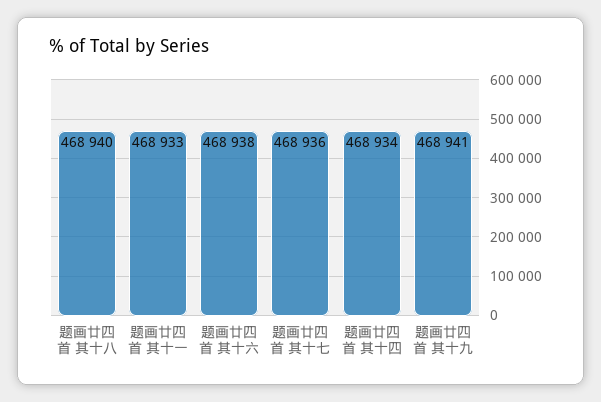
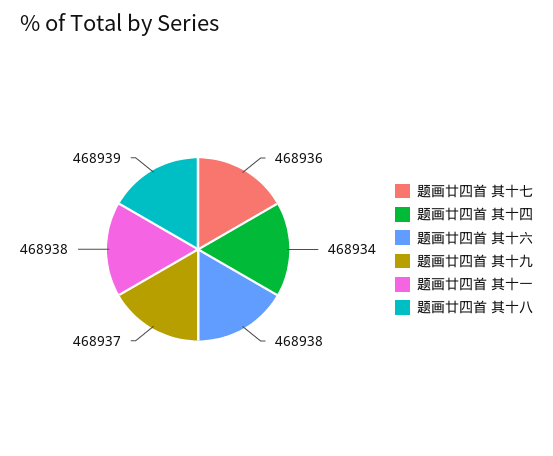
题画廿四首 其十八: 468940 -> 468939
题画廿四首 其十一: 468933 -> 468938
题画廿四首 其十九: 468941 -> 468937

